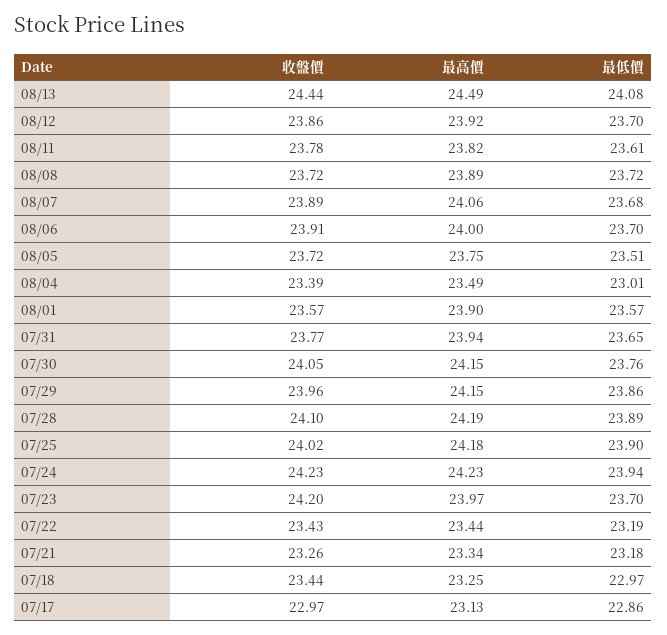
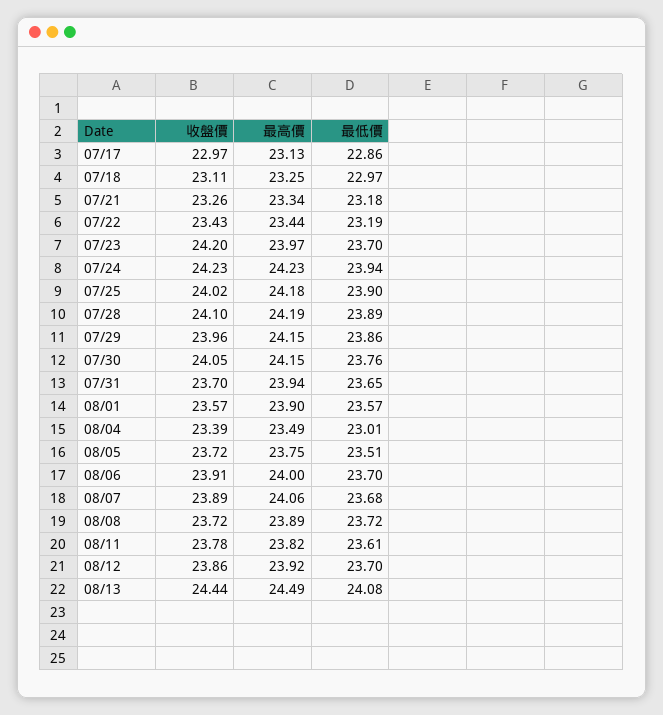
收盤價, 07/31: 23.77 -> 23.7
收盤價, 07/18: 23.44 -> 23.11

